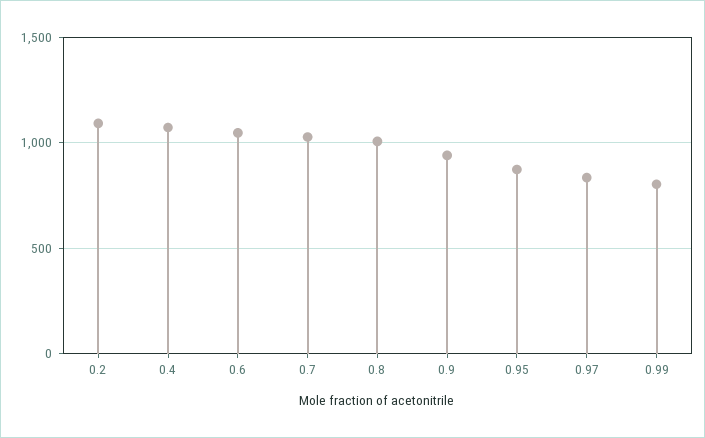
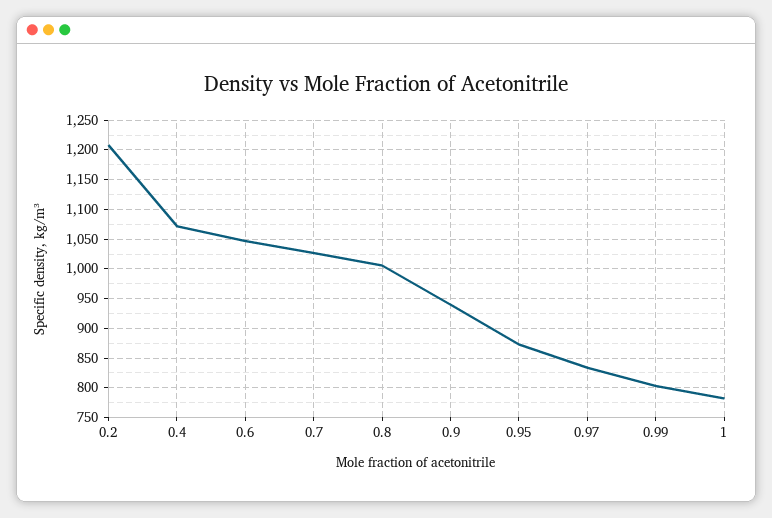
0.2: 1100 -> 1200
1: none -> 775

